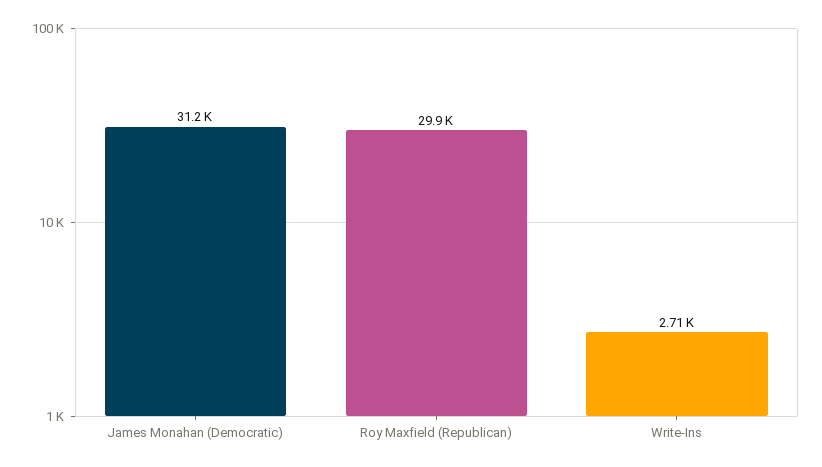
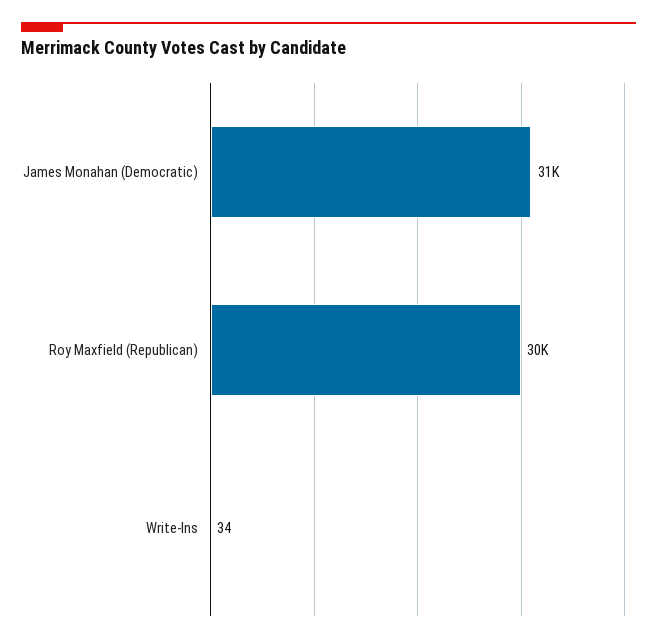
Write-Ins: 2710 -> 34

